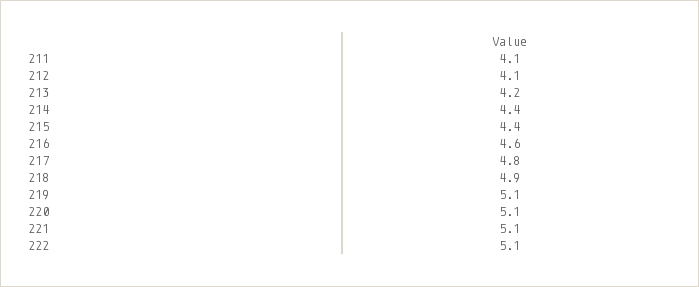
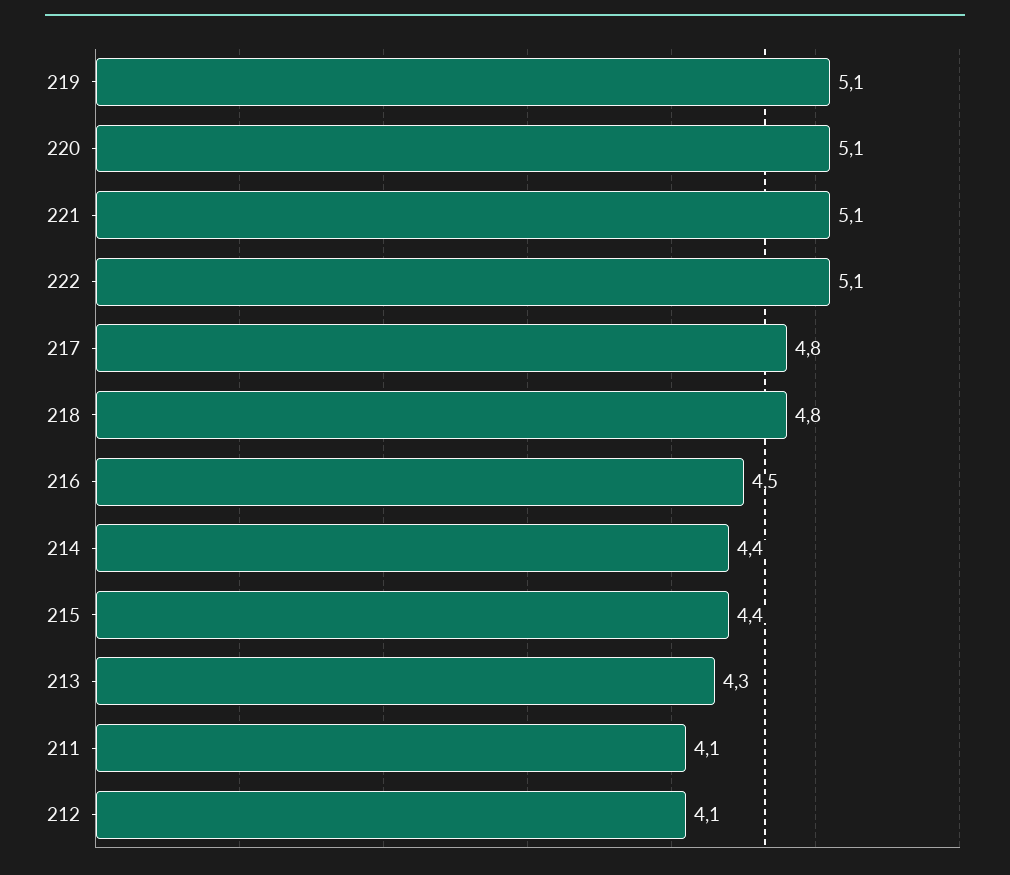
213: 4.2 -> 4.3
216: 4.6 -> 4.5
218: 4.9 -> 4.8

